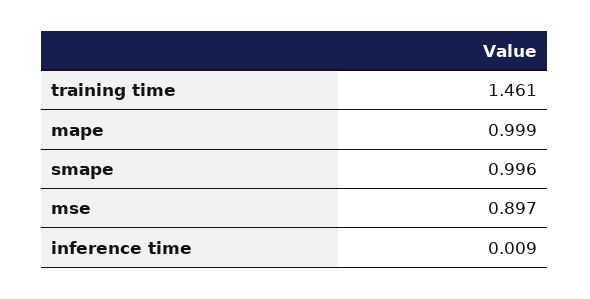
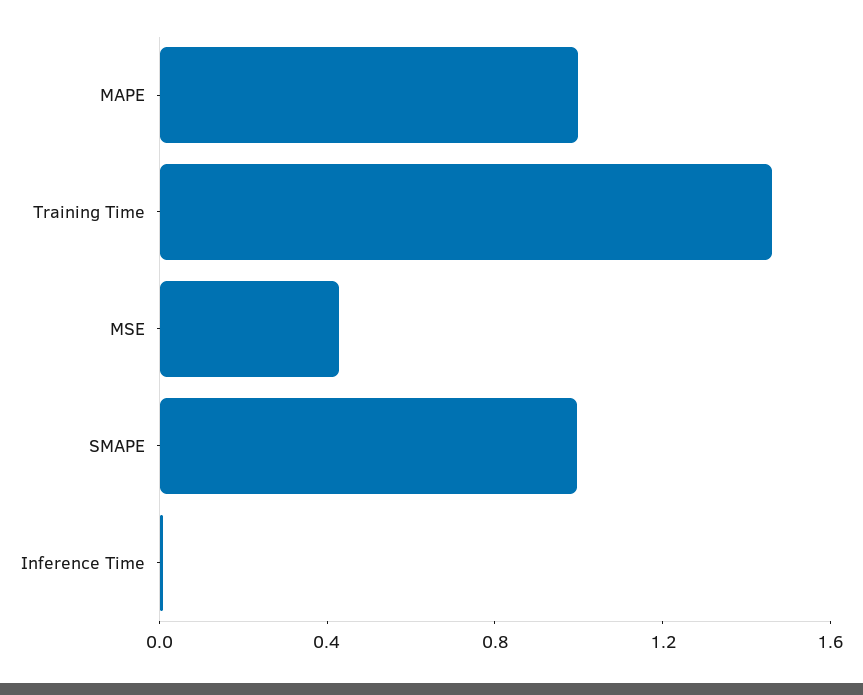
mse: 0.897 -> 0.4

